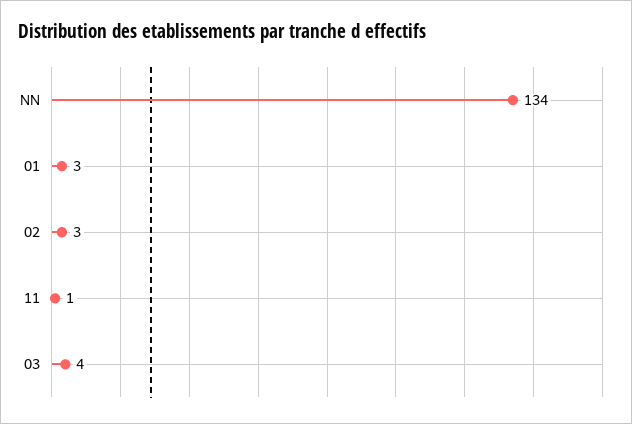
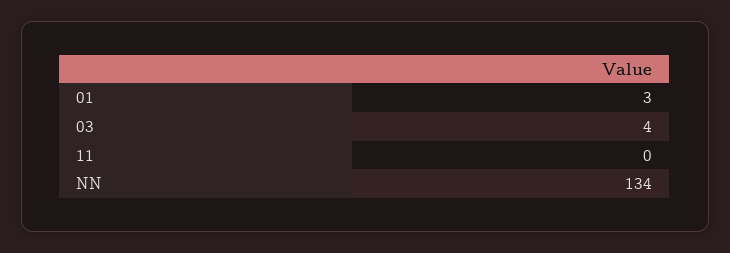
02: 3 -> none
11: 1 -> 0

